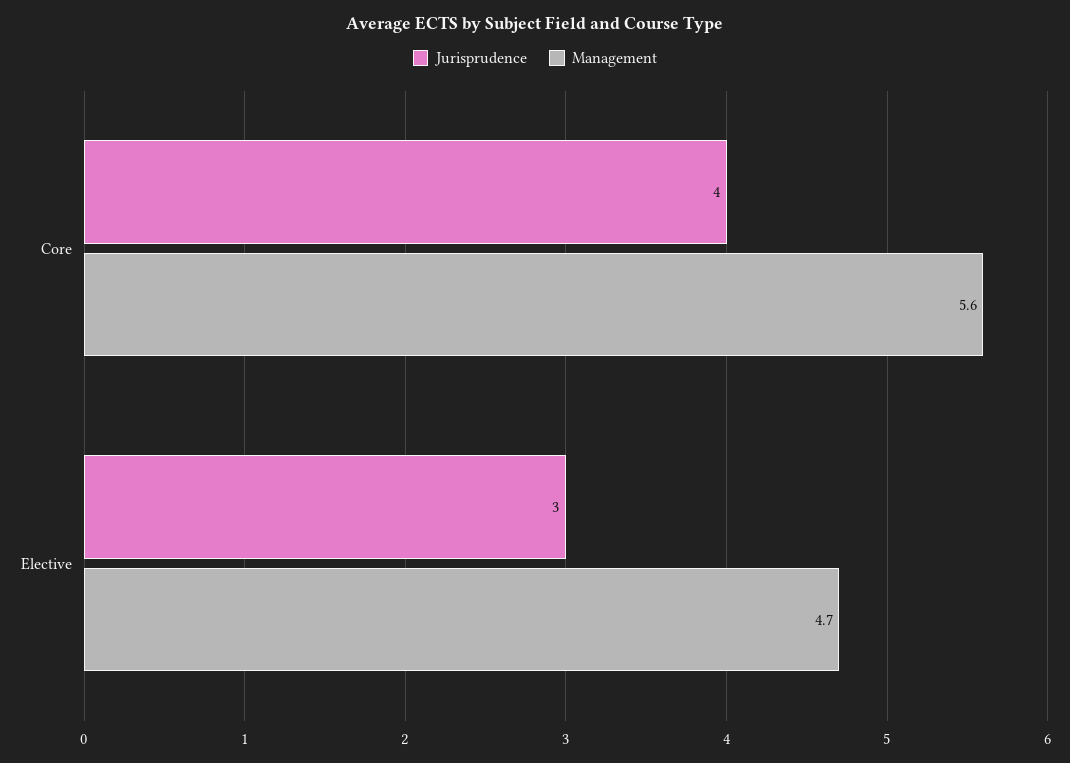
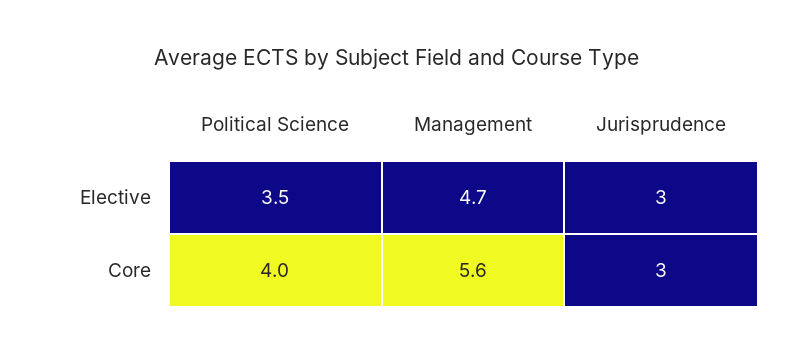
Jurisprudence, Core: 4 -> 3
Political Science, Elective: none -> 3.5
Political Science, Core: none -> 4

